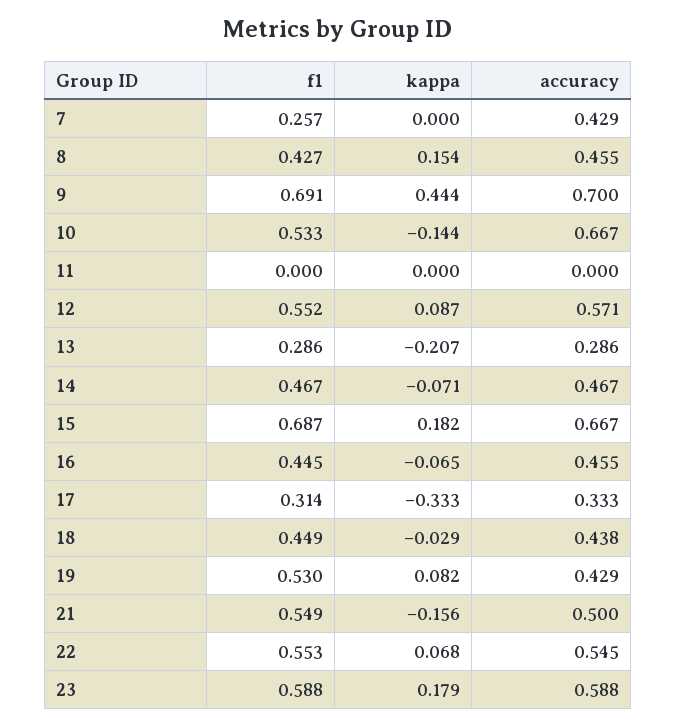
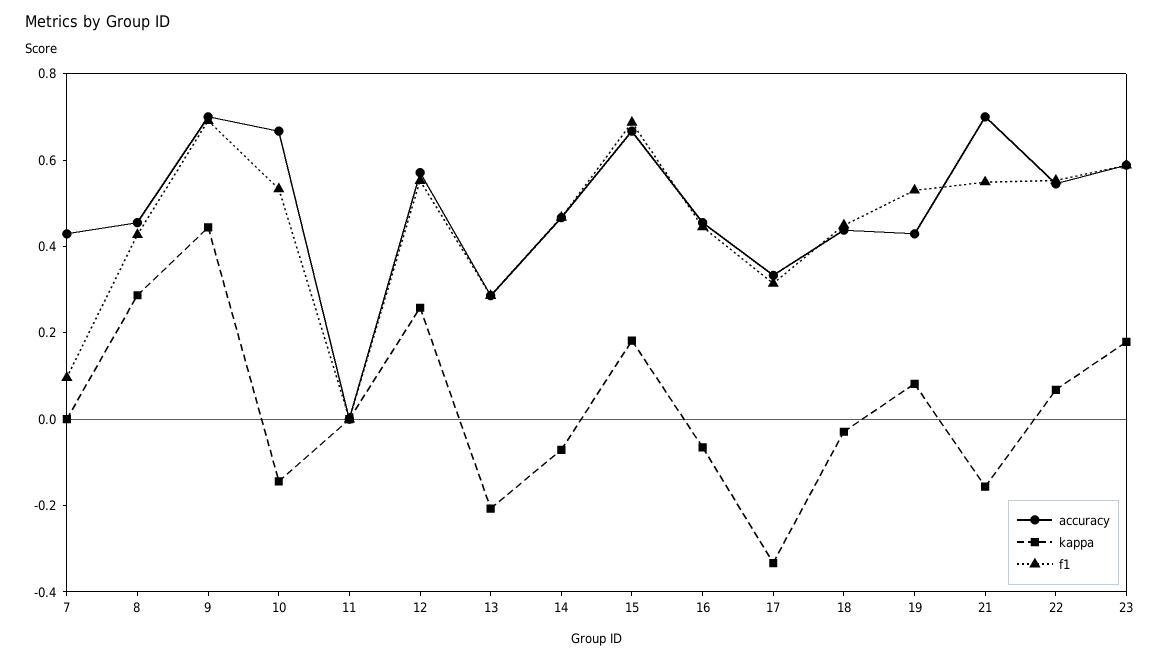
f1, 7: 0.257 -> 0.1
kappa, 8: 0.154 -> 0.3
kappa, 12: 0.087 -> 0.25
accuracy, 21: 0.5 -> 0.7

